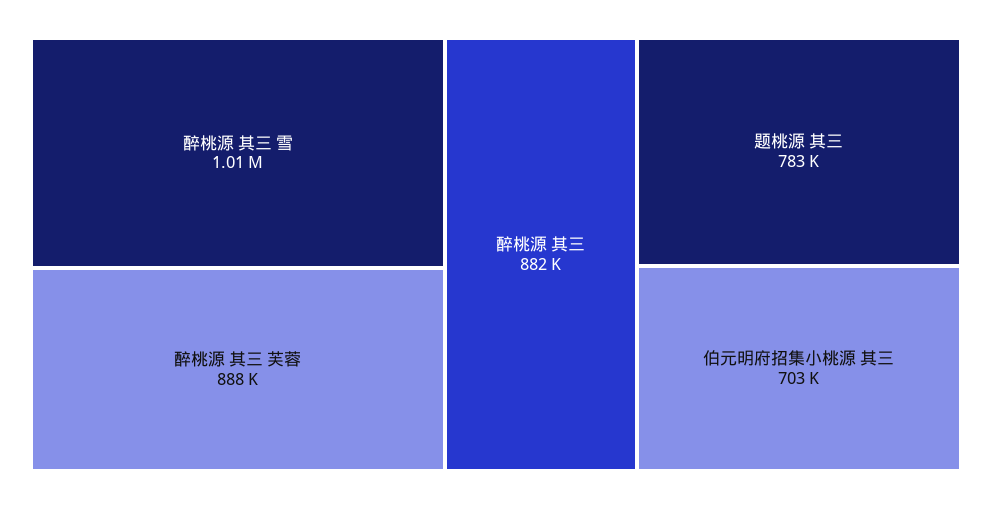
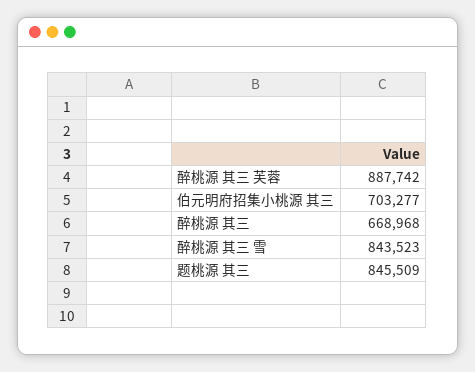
醉桃源 其三 雪: 1010000 -> 843523
醉桃源 其三: 882000 -> 668968
题桃源 其三: 783000 -> 845509

